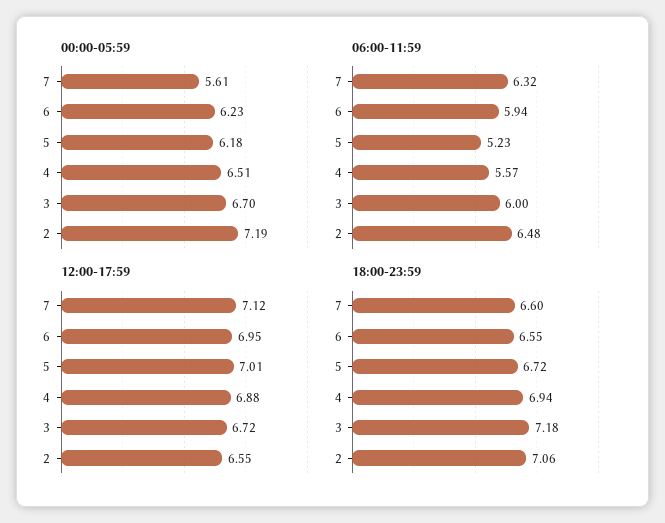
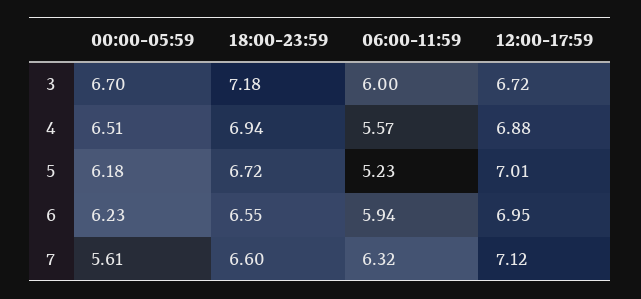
00:00-05:59, 2: 7.19 -> none
06:00-11:59, 2: 6.48 -> none
12:00-17:59, 2: 6.55 -> none
18:00-23:59, 2: 7.06 -> none

